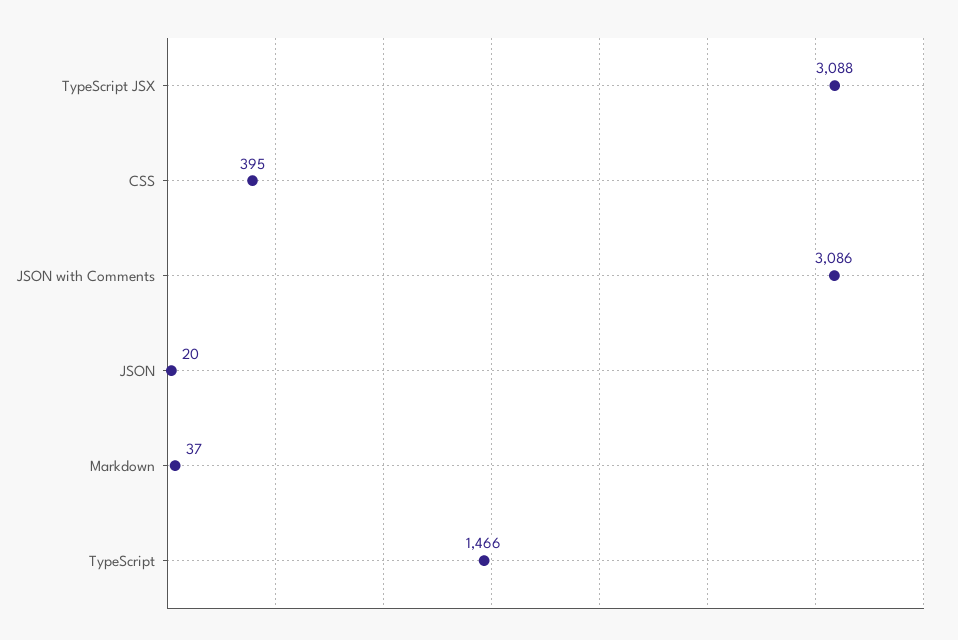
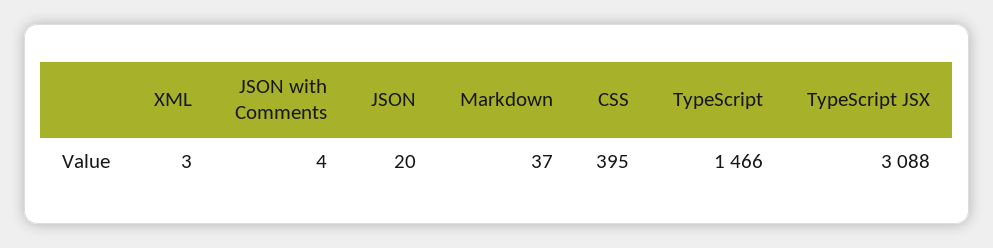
JSON with Comments: 3086 -> 4
XML: none -> 3

